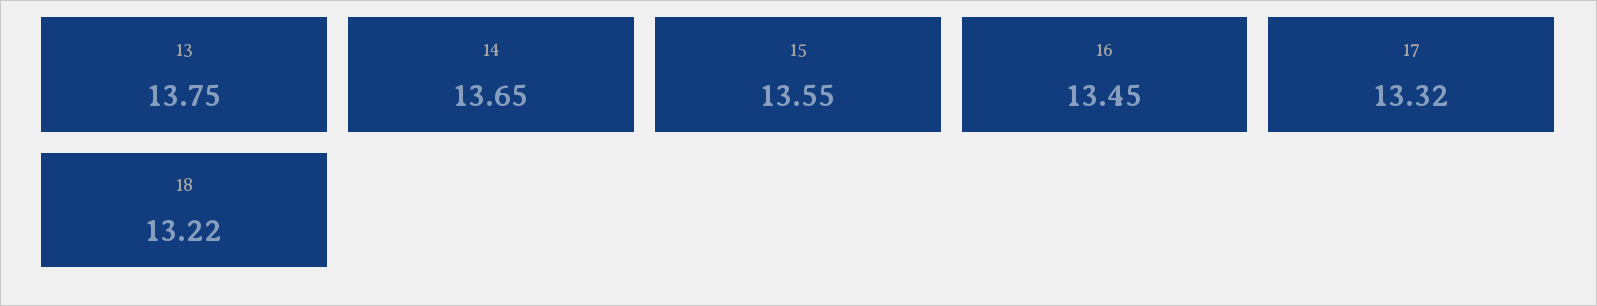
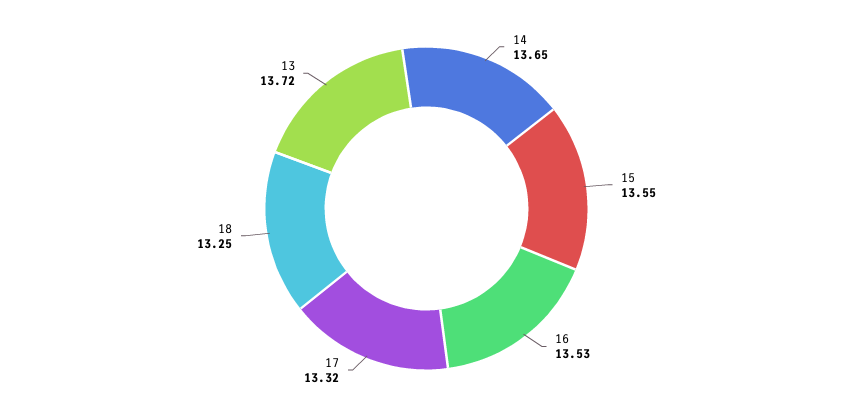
13: 13.75 -> 13.72
16: 13.45 -> 13.53
18: 13.22 -> 13.25

